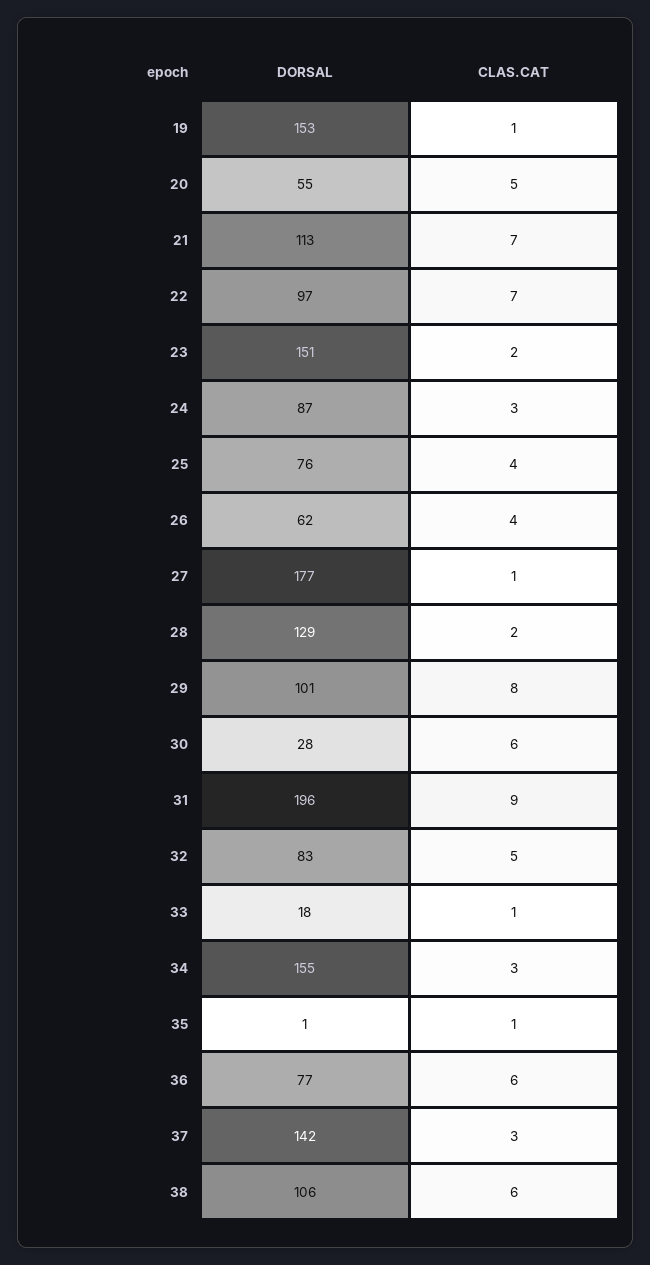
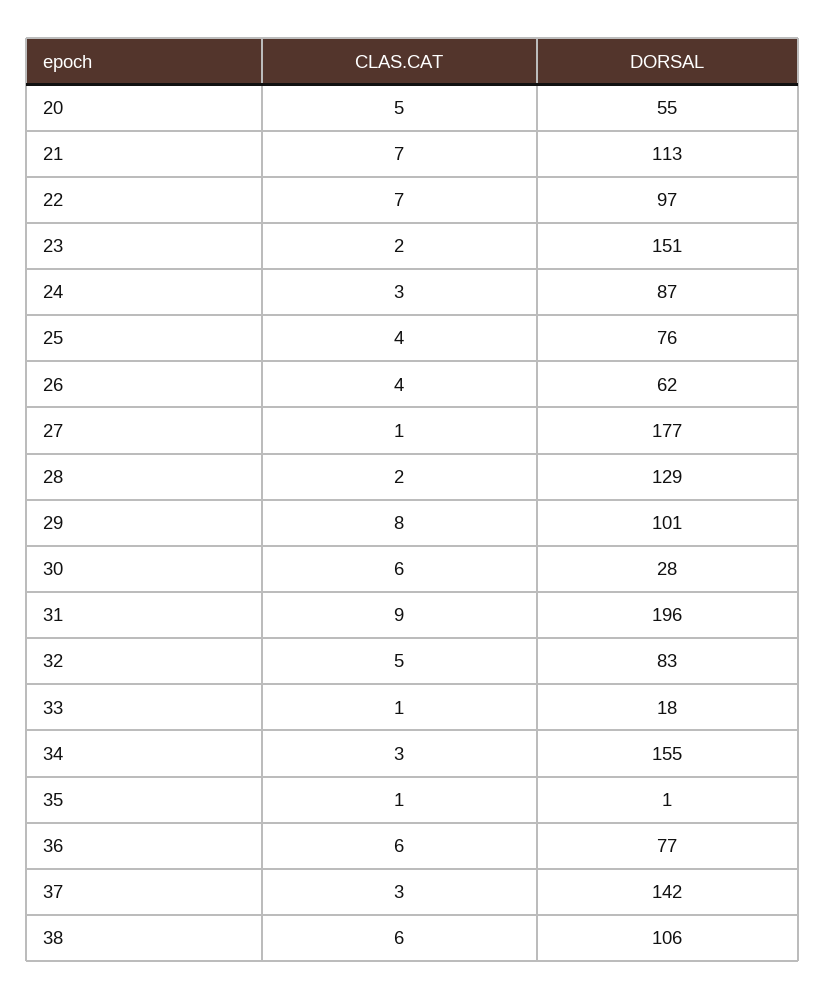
DORSAL, 19: 153 -> none
CLAS.CAT, 19: 1 -> none

